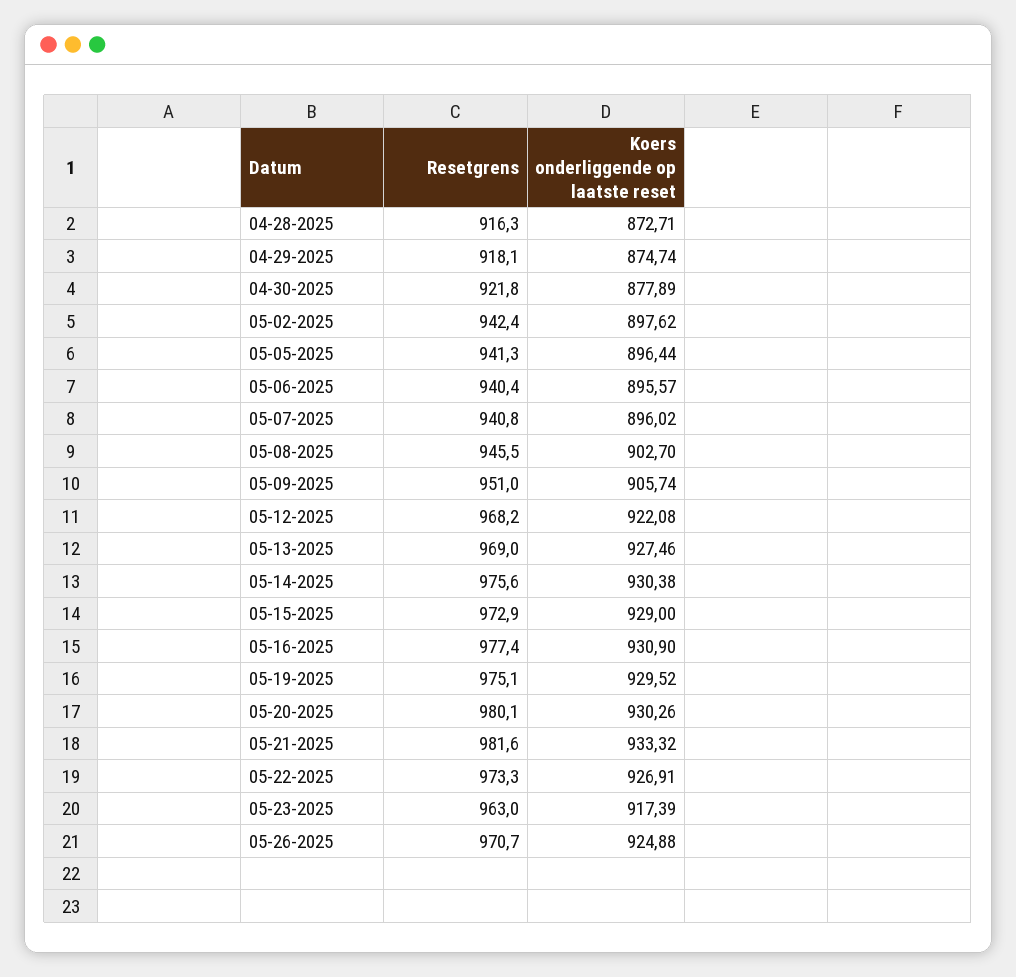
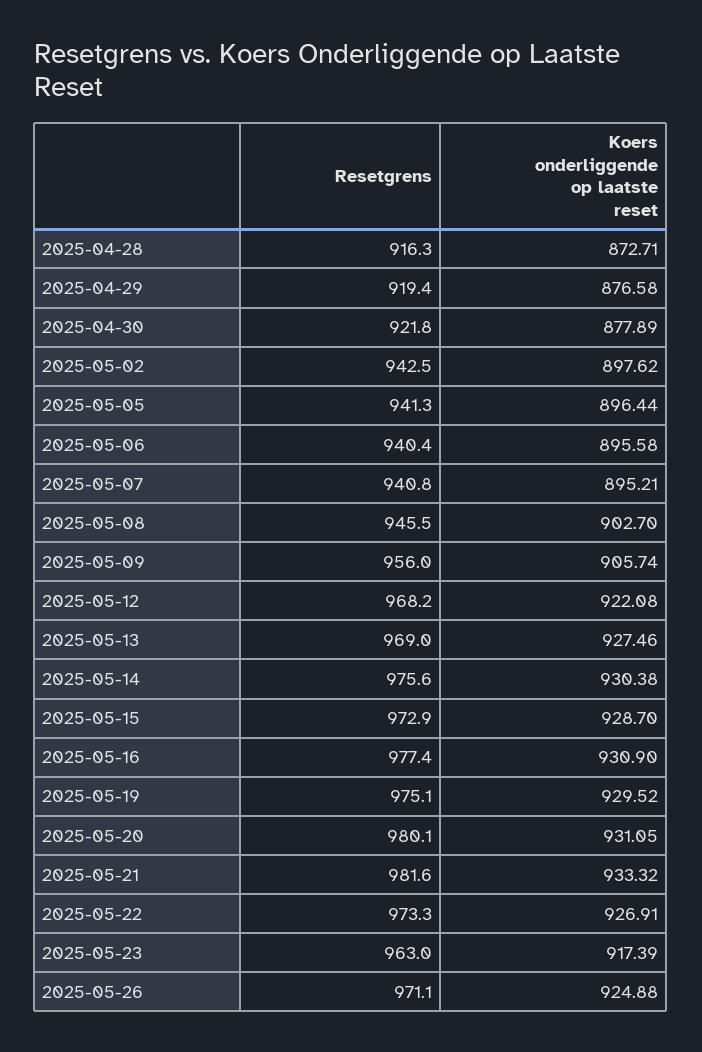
Resetgrens, 04-29-2025: 918.1 -> 919.4
Koers onderliggende op laatste reset, 04-29-2025: 874.74 -> 876.58
Resetgrens, 05-02-2025: 942.4 -> 942.5
Koers onderliggende op laatste reset, 05-06-2025: 895.57 -> 895.58
Koers onderliggende op laatste reset, 05-07-2025: 896.02 -> 895.21
Resetgrens, 05-09-2025: 951 -> 956
Koers onderliggende op laatste reset, 05-15-2025: 929 -> 928.7
Koers onderliggende op laatste reset, 05-20-2025: 930.26 -> 931.05
Resetgrens, 05-26-2025: 970.7 -> 971.1

